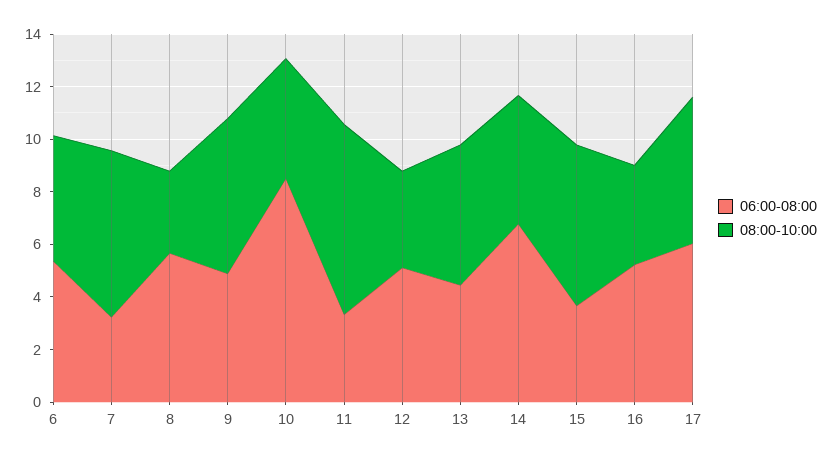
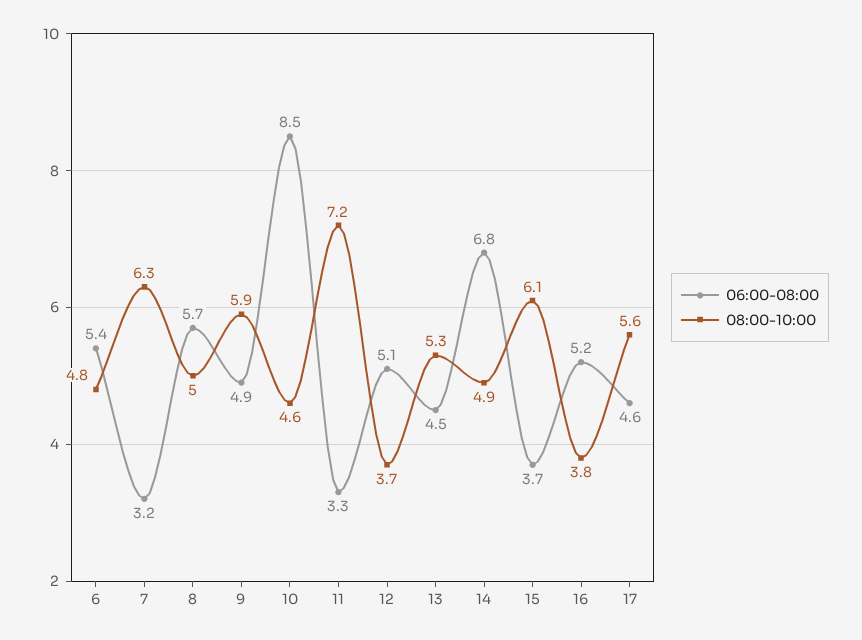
08:00-10:00, 8: 3 -> 5
06:00-08:00, 17: 6 -> 4.6

